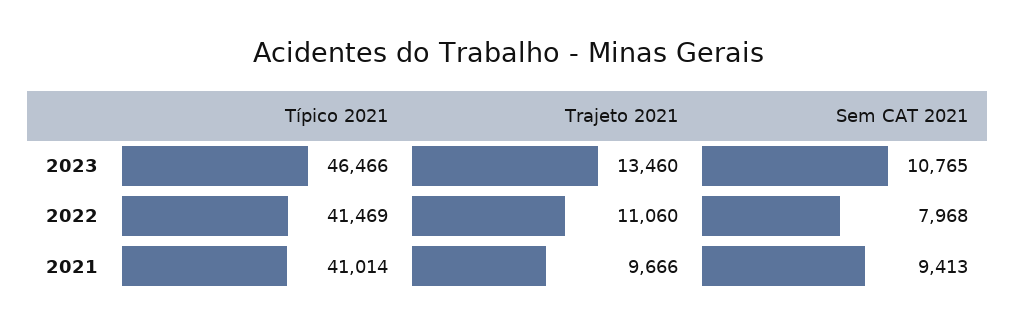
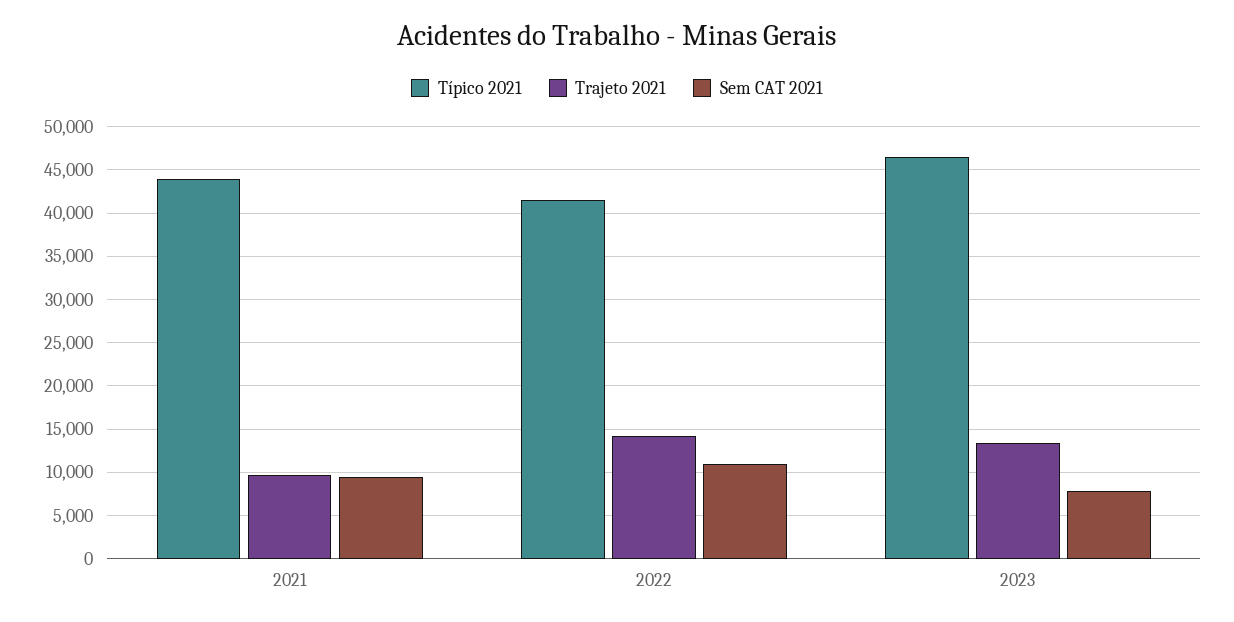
Sem CAT 2021, 2023: 10765 -> 8000
Trajeto 2021, 2022: 11060 -> 14000
Sem CAT 2021, 2022: 7968 -> 11000
Típico 2021, 2021: 41014 -> 44000

